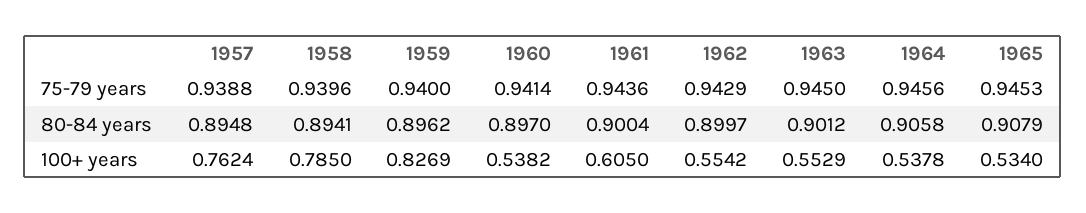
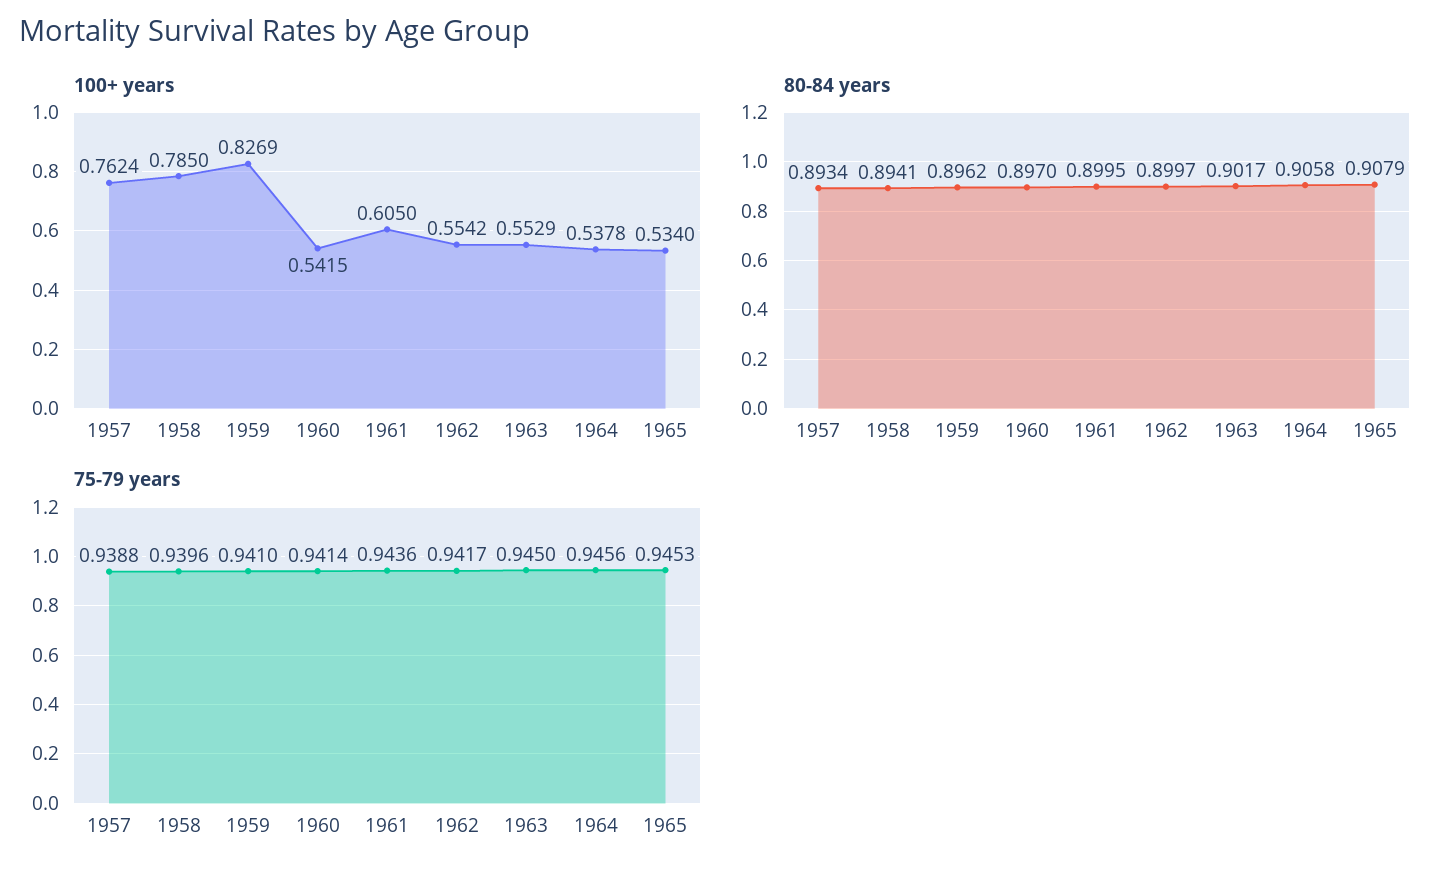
75-79 years, 1959: 0.94 -> 0.941
75-79 years, 1962: 0.9429 -> 0.9417
80-84 years, 1957: 0.8948 -> 0.8934
80-84 years, 1961: 0.9004 -> 0.8995
80-84 years, 1963: 0.9012 -> 0.9017
100+ years, 1960: 0.5382 -> 0.5415

